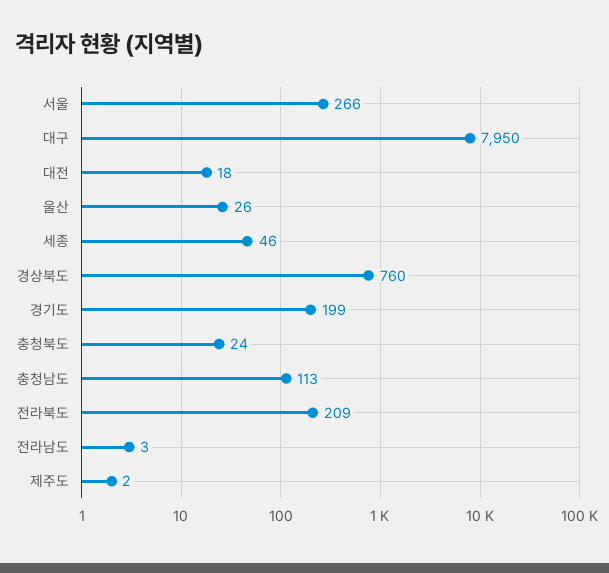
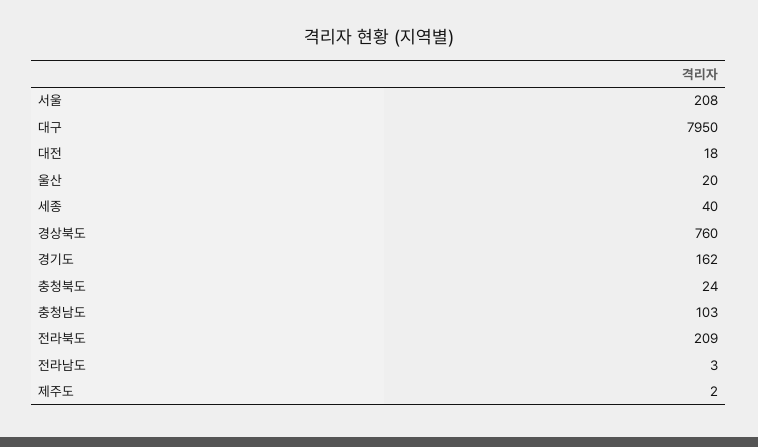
서울: 266 -> 208
울산: 26 -> 20
세종: 46 -> 40
경기도: 199 -> 162
충청남도: 113 -> 103

